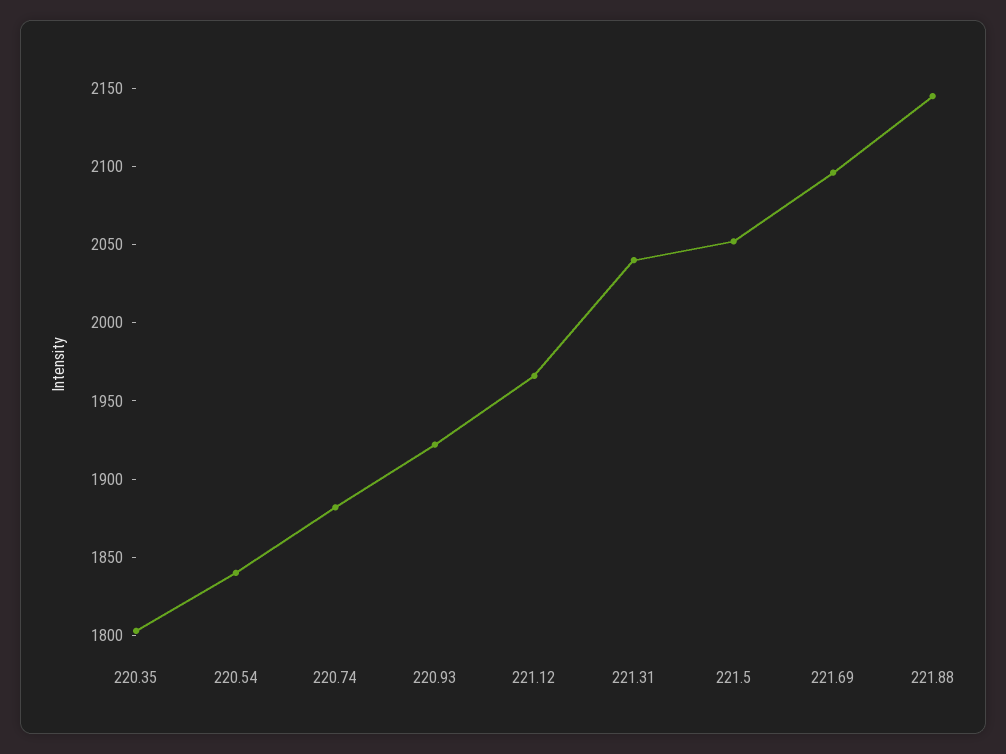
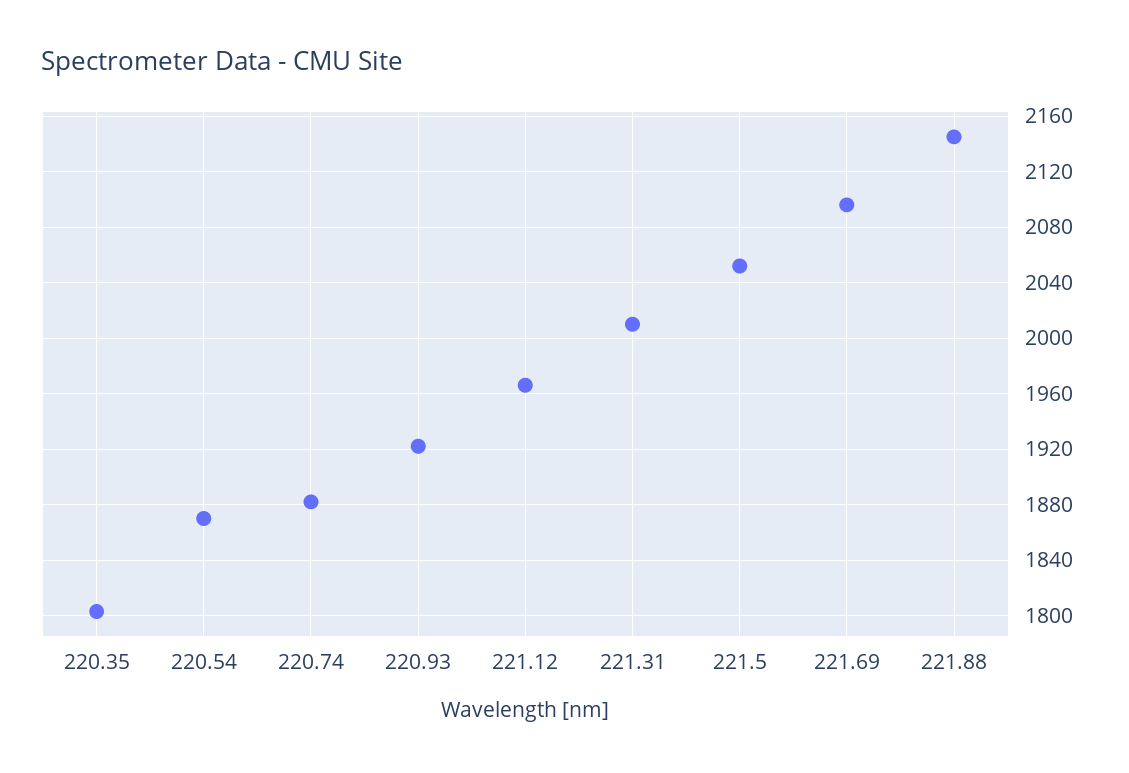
220.54: 1840 -> 1870
221.31: 2040 -> 2010

